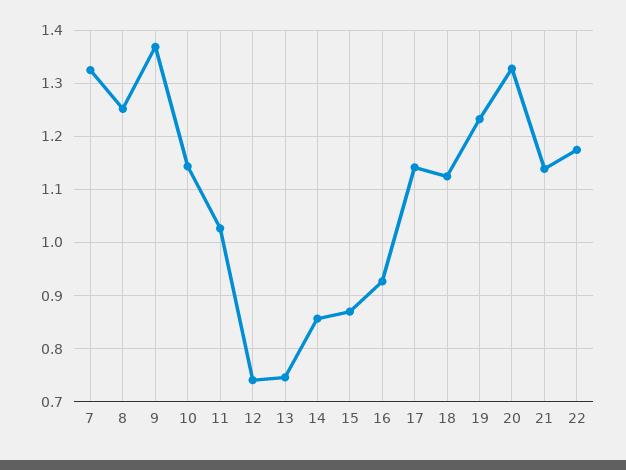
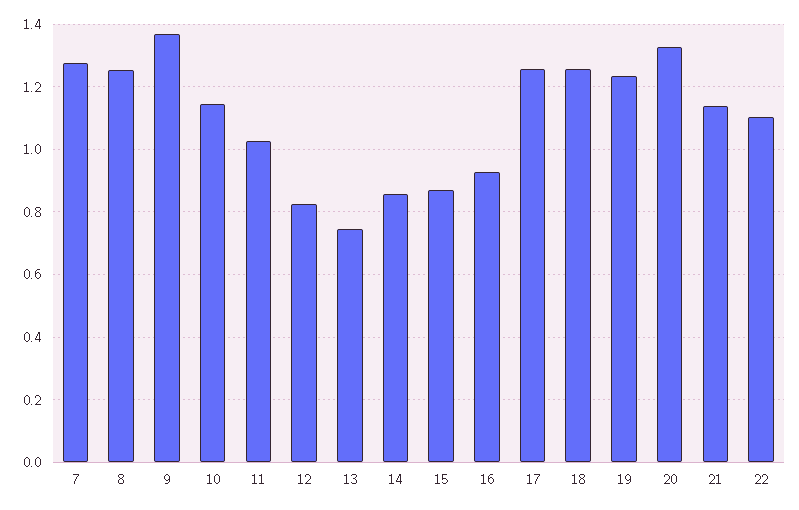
7: 1.32 -> 1.28
12: 0.74 -> 0.82
17: 1.14 -> 1.26
18: 1.12 -> 1.26
22: 1.18 -> 1.1

